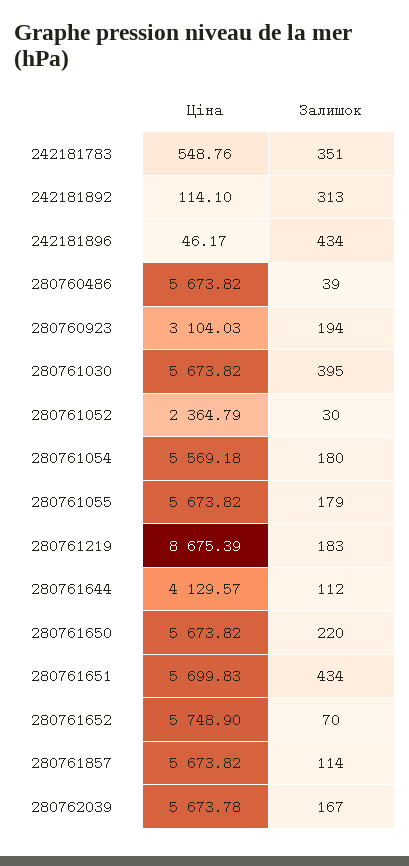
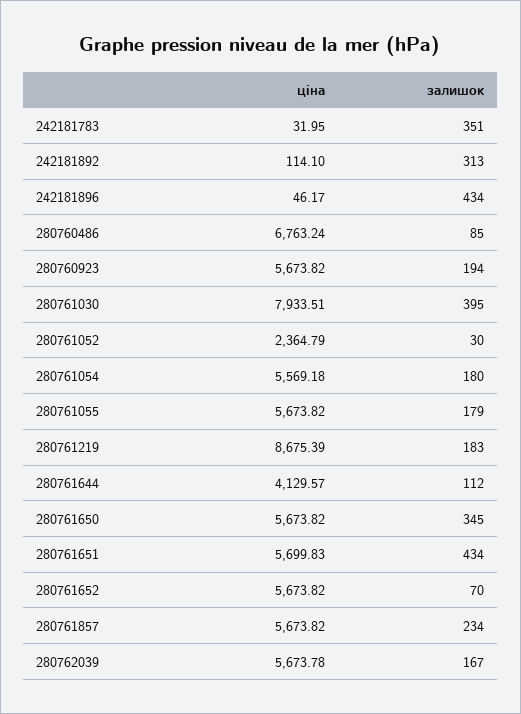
Ціна, 242181783: 548.76 -> 31.95
Ціна, 280760486: 5673.82 -> 6763.24
Залишок, 280760486: 39 -> 85
Ціна, 280760923: 3104.03 -> 5673.82
Ціна, 280761030: 5673.82 -> 7933.51
Залишок, 280761650: 220 -> 345
Ціна, 280761652: 5748.9 -> 5673.82
Залишок, 280761857: 114 -> 234

